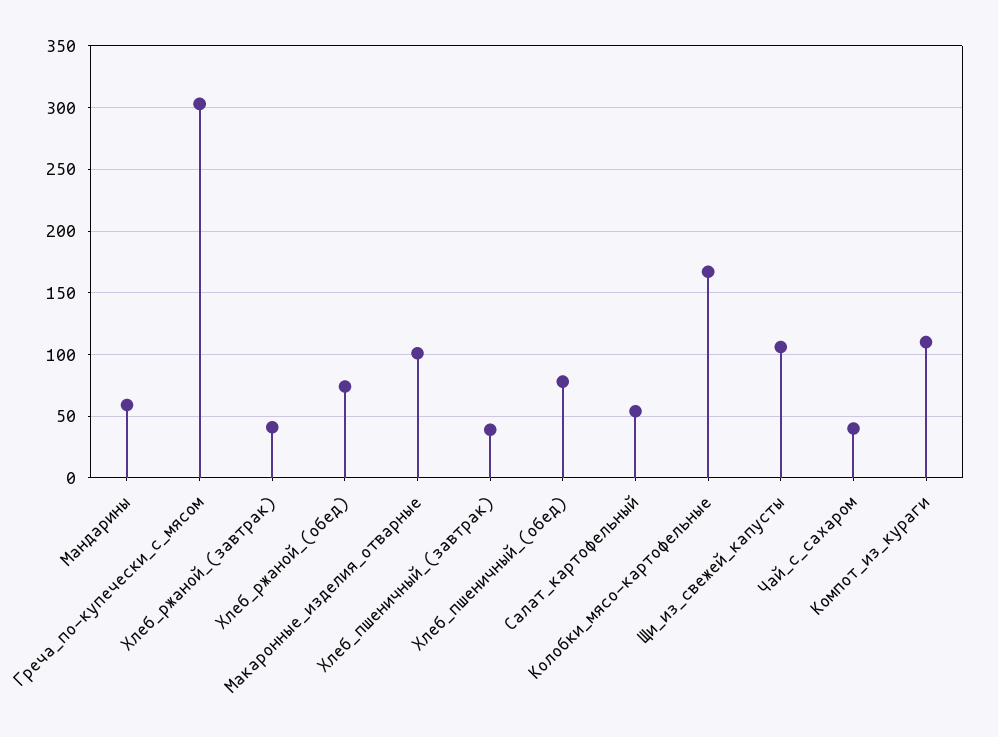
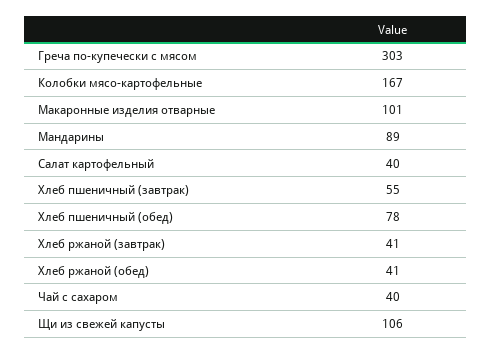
Мандарины: 60 -> 89
Хлеб_ржаной_(обед): 75 -> 41
Хлеб_пшеничный_(завтрак): 40 -> 55
Салат_картофельный: 55 -> 40
Компот_из_кураги: 110 -> none

